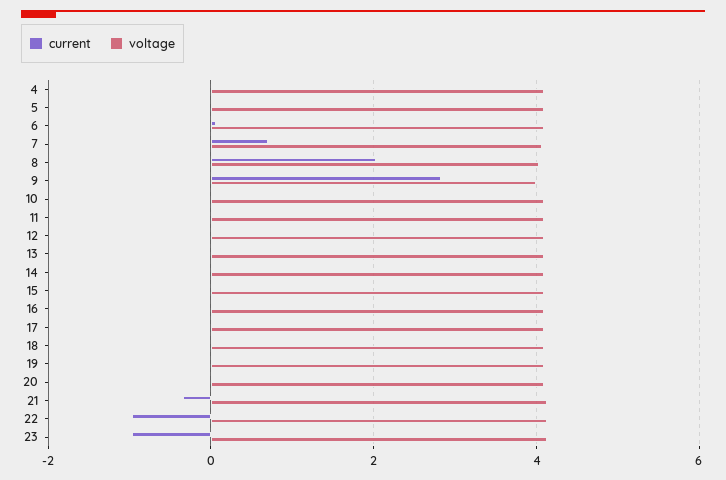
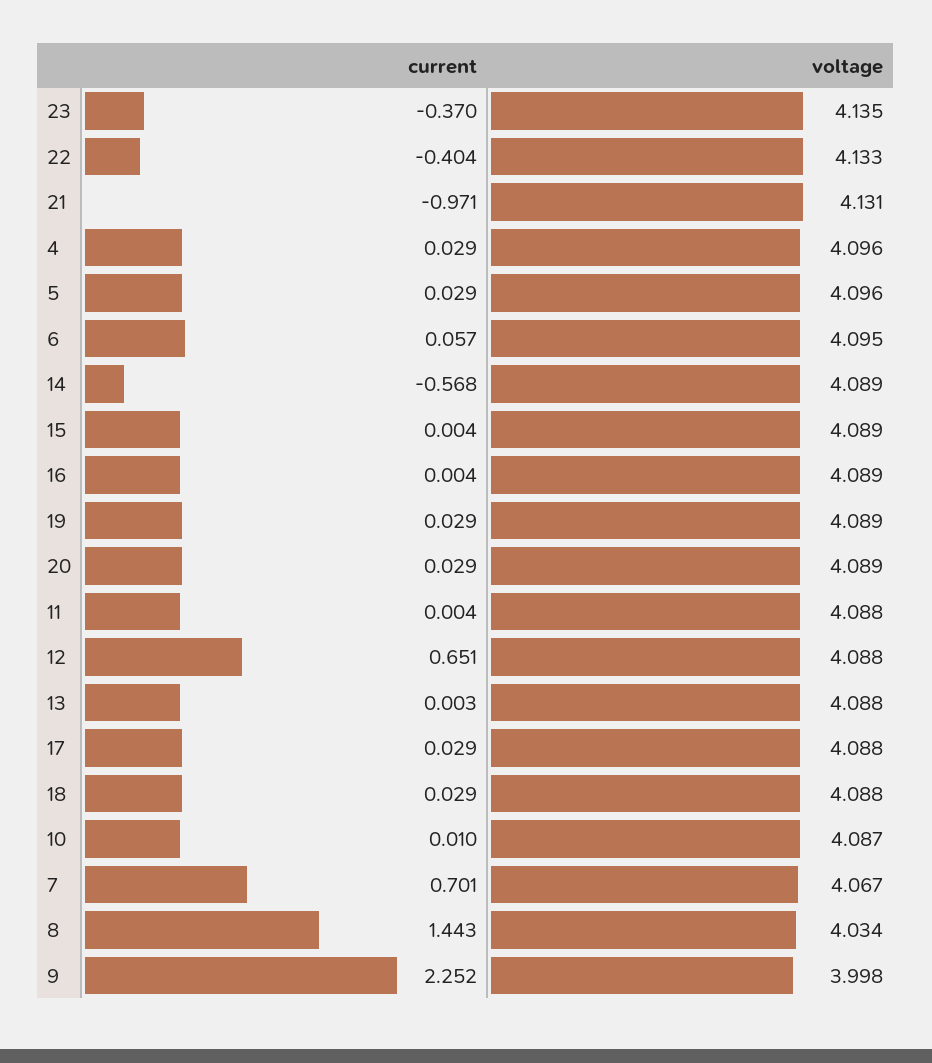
current, 8: 2 -> 1.443
current, 9: 2.8 -> 2.252
current, 12: 0 -> 0.651
current, 14: 0 -> -0.568
current, 21: -0.4 -> -0.971
current, 22: -1 -> -0.404
current, 23: -1 -> -0.37

